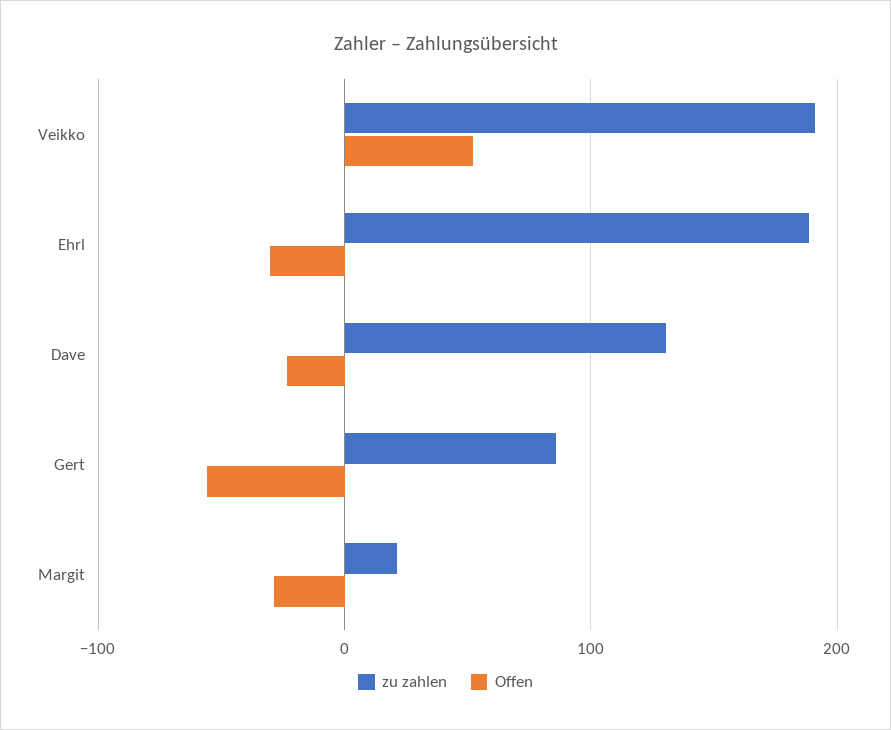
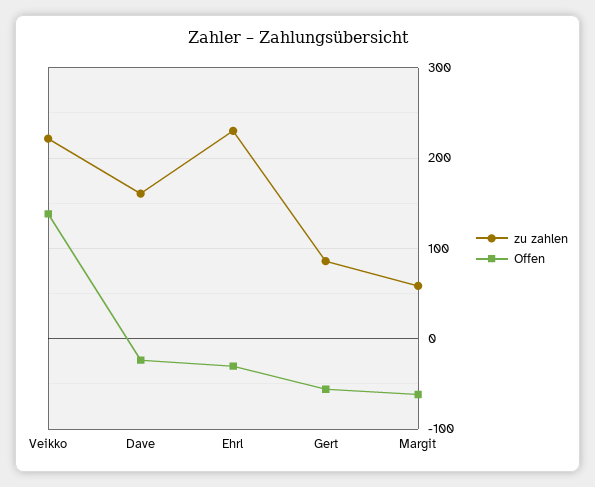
zu zahlen, Veikko: 190 -> 220
Offen, Veikko: 50 -> 140
zu zahlen, Ehrl: 190 -> 230
zu zahlen, Dave: 130 -> 160
zu zahlen, Margit: 20 -> 60
Offen, Margit: -30 -> -60

